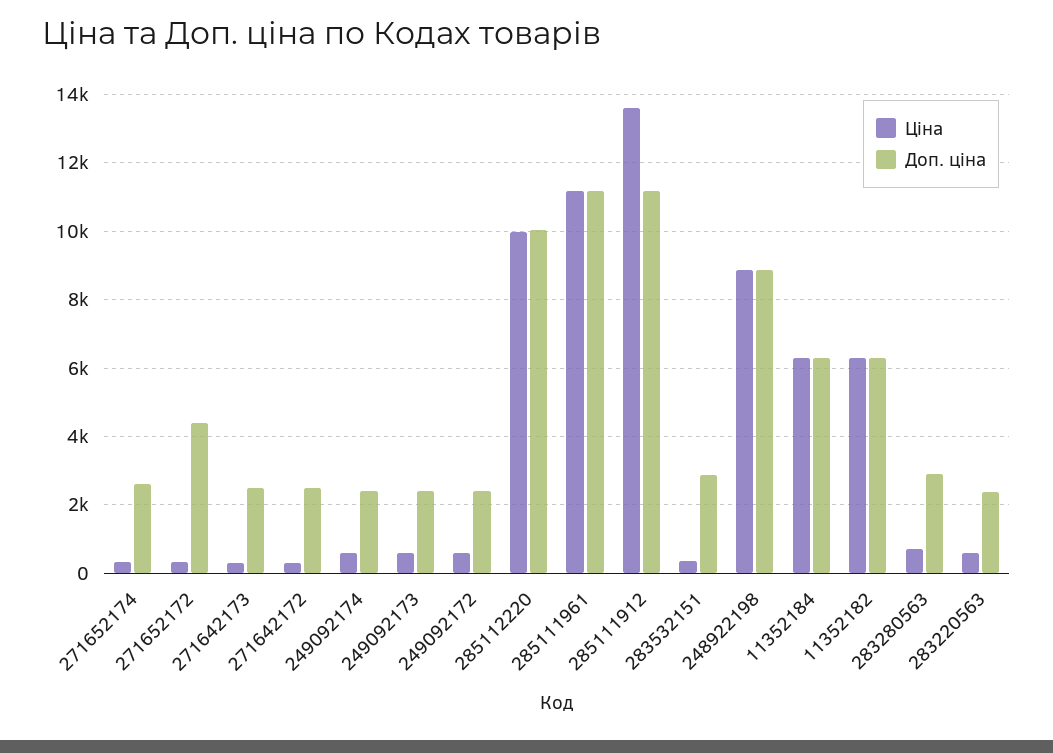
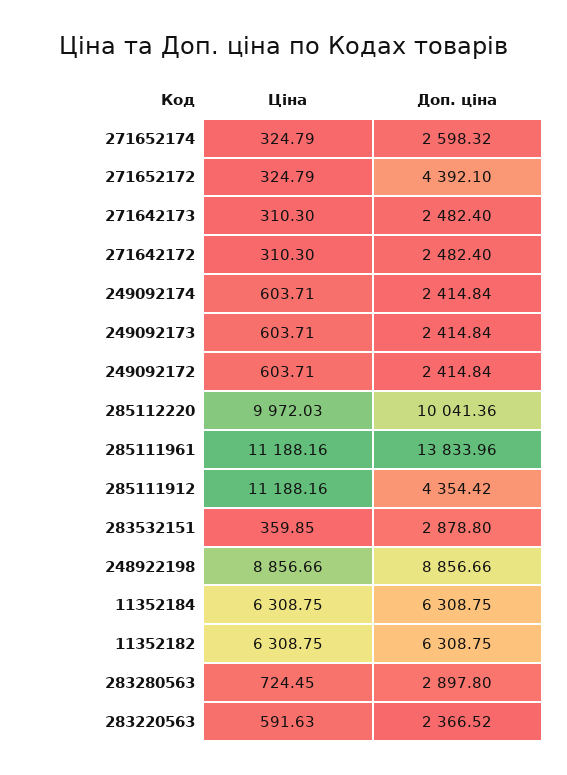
Доп. ціна, 285111961: 11200 -> 13833.96
Ціна, 285111912: 13600 -> 11188.16
Доп. ціна, 285111912: 11200 -> 4354.42

